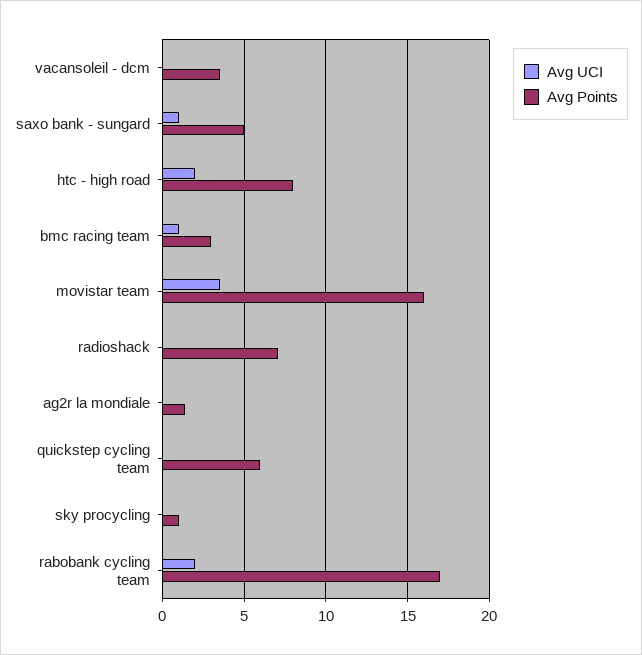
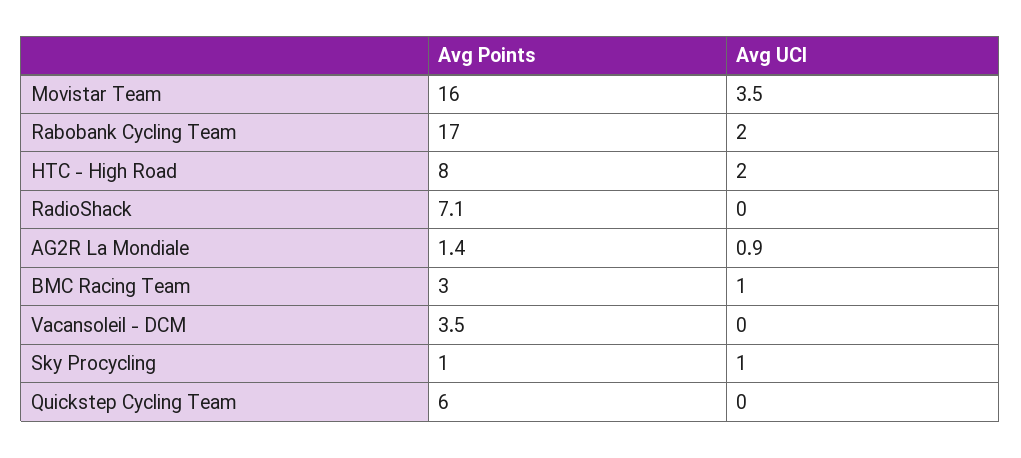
Avg UCI, saxo bank - sungard: 1 -> none
Avg Points, saxo bank - sungard: 5 -> none
Avg UCI, ag2r la mondiale: 0 -> 0.9
Avg UCI, sky procycling: 0 -> 1

